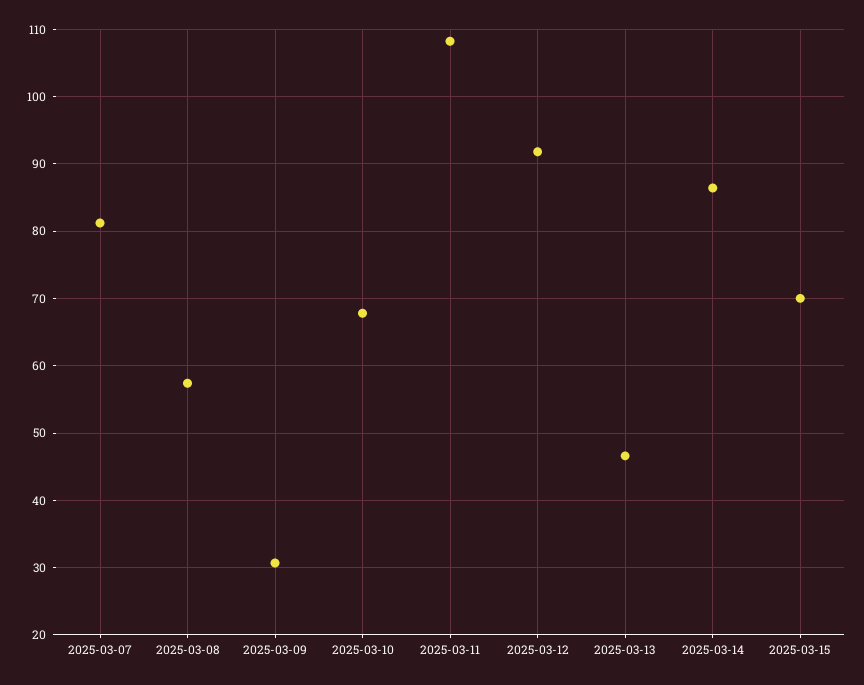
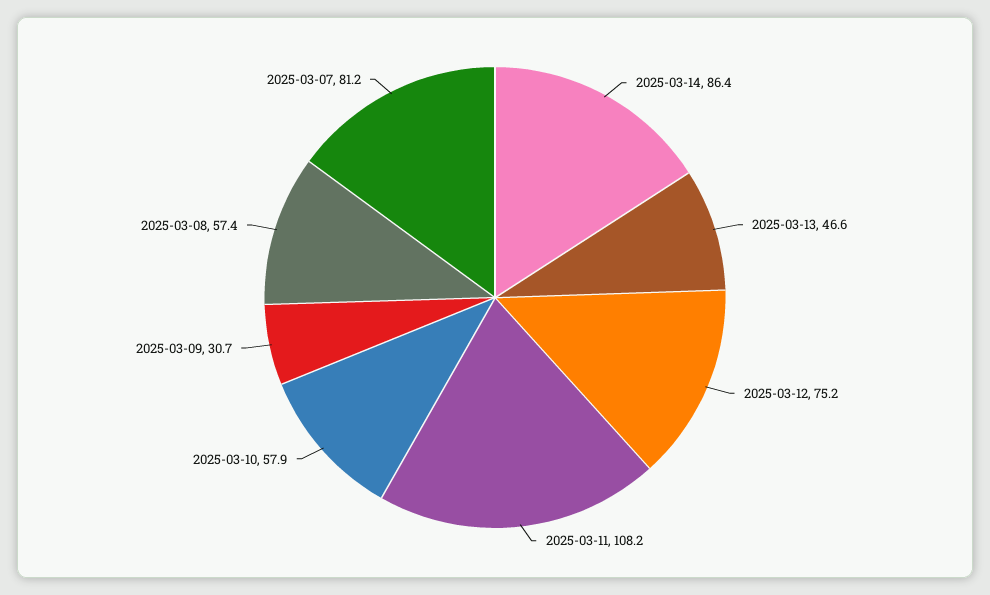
2025-03-10: 68 -> 57.9
2025-03-12: 92 -> 75.2
2025-03-15: 70 -> none

